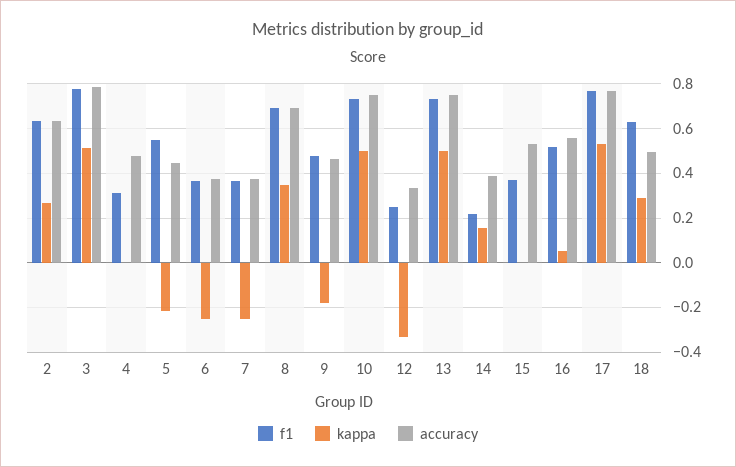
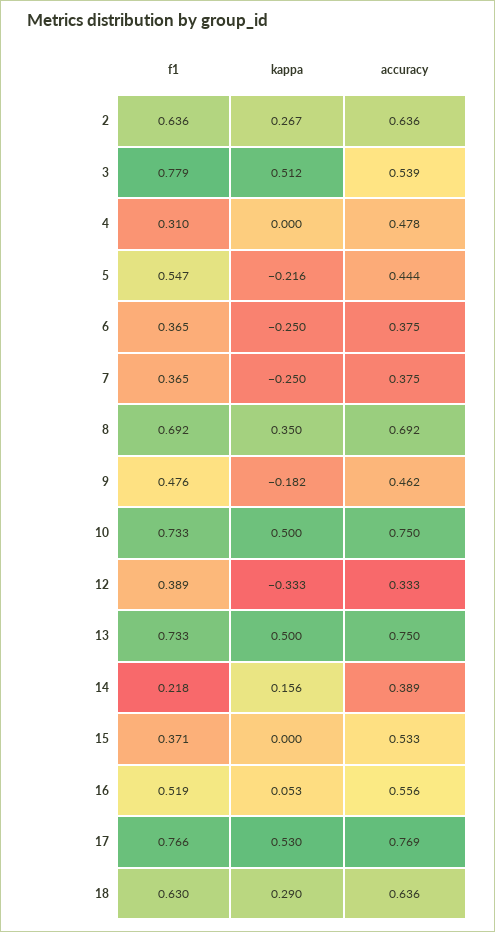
accuracy, 3: 0.8 -> 0.539
f1, 12: 0.25 -> 0.389
accuracy, 18: 0.5 -> 0.636

